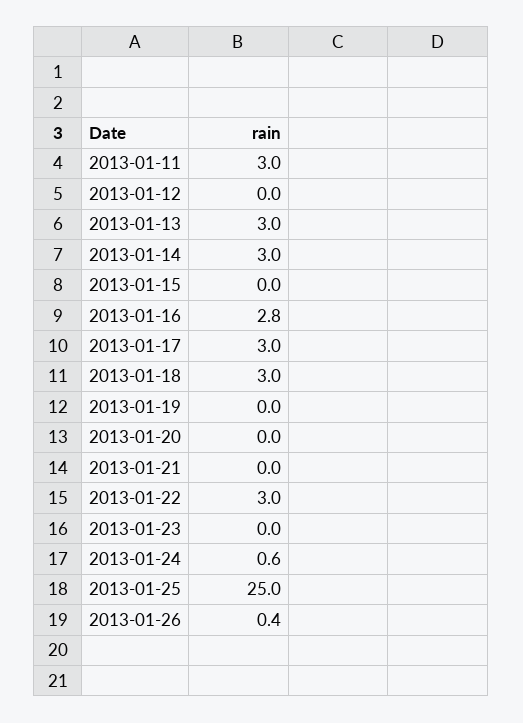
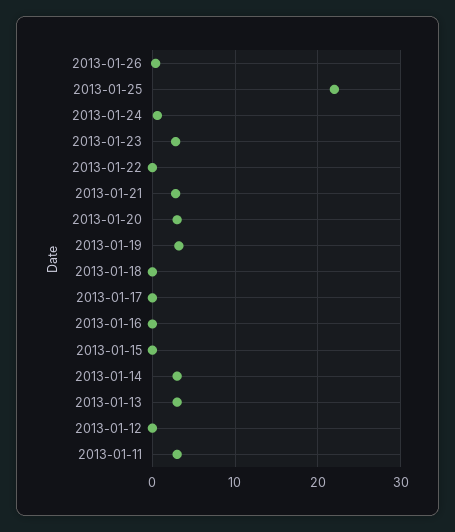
2013-01-16: 2.8 -> 0
2013-01-17: 3 -> 0
2013-01-18: 3 -> 0
2013-01-19: 0 -> 3
2013-01-20: 0 -> 3
2013-01-21: 0 -> 3
2013-01-22: 3 -> 0
2013-01-23: 0 -> 3
2013-01-25: 25 -> 22

